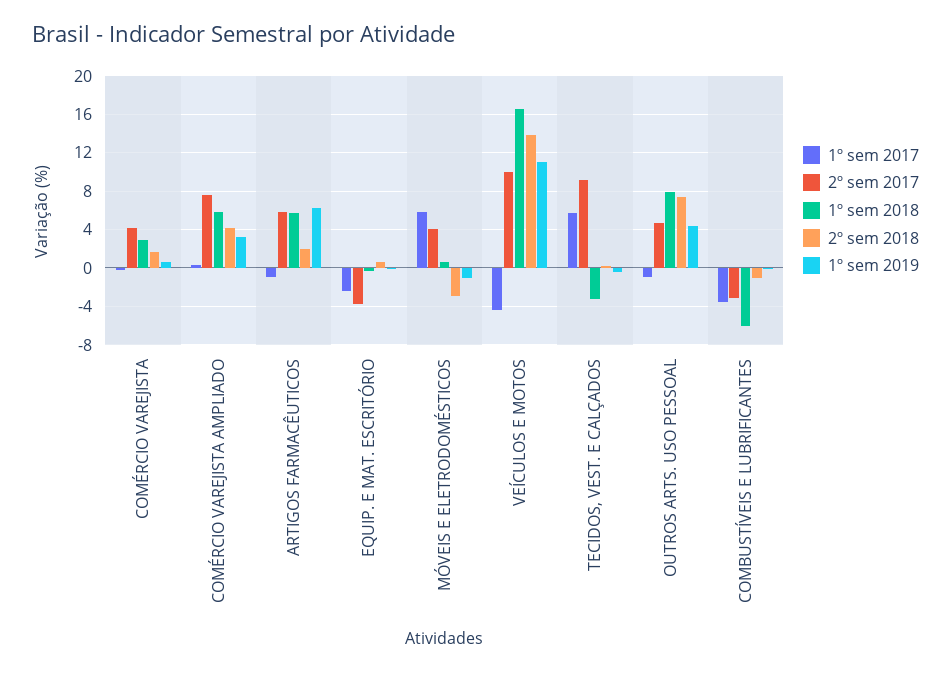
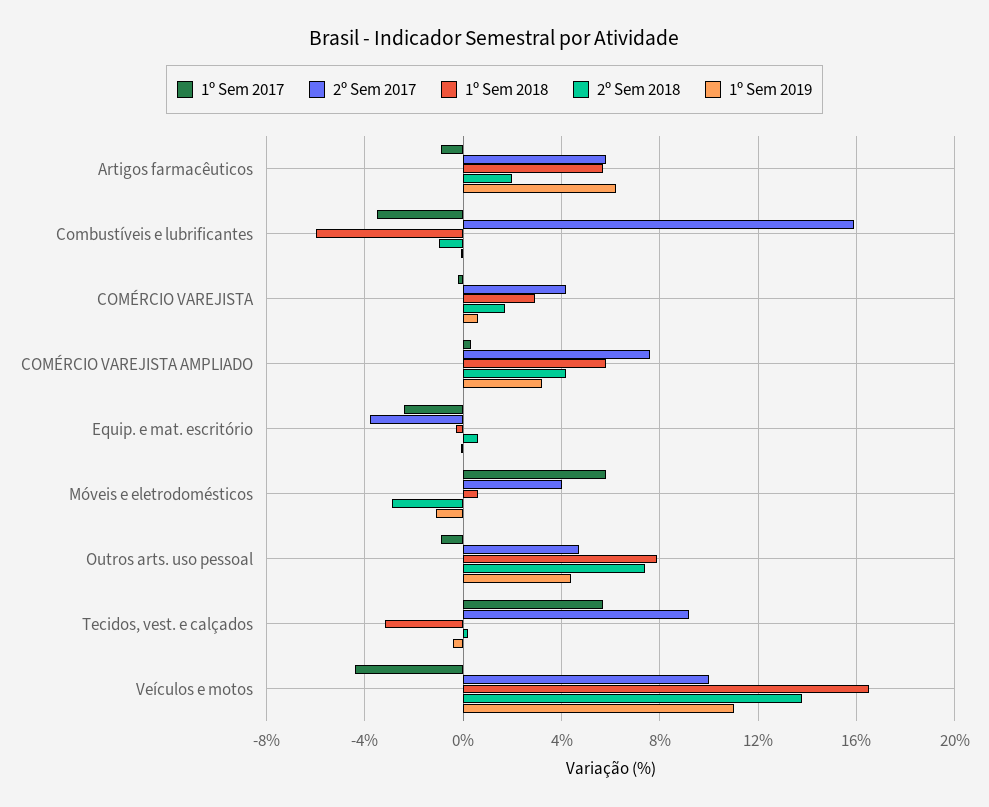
2º sem 2017, COMBUSTÍVEIS E LUBRIFICANTES: -3 -> 16

